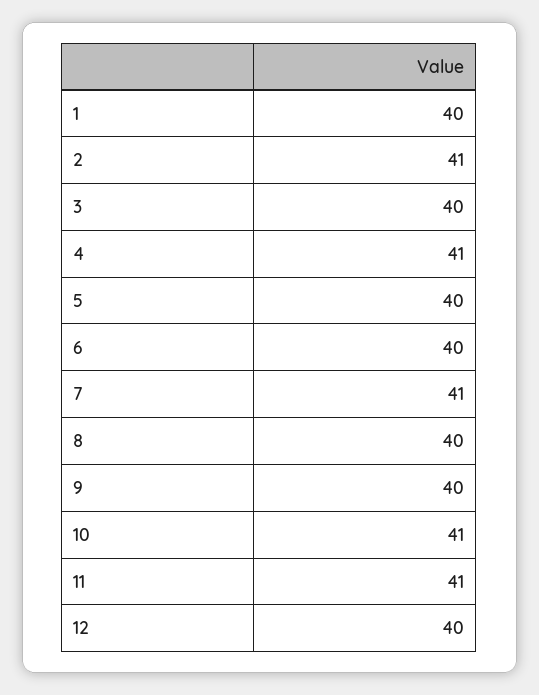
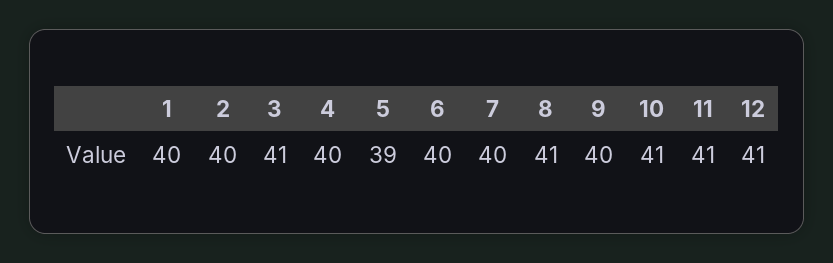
2: 41 -> 40
3: 40 -> 41
4: 41 -> 40
5: 40 -> 39
7: 41 -> 40
8: 40 -> 41
12: 40 -> 41

